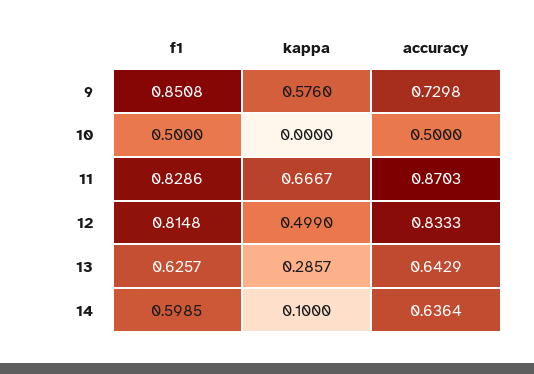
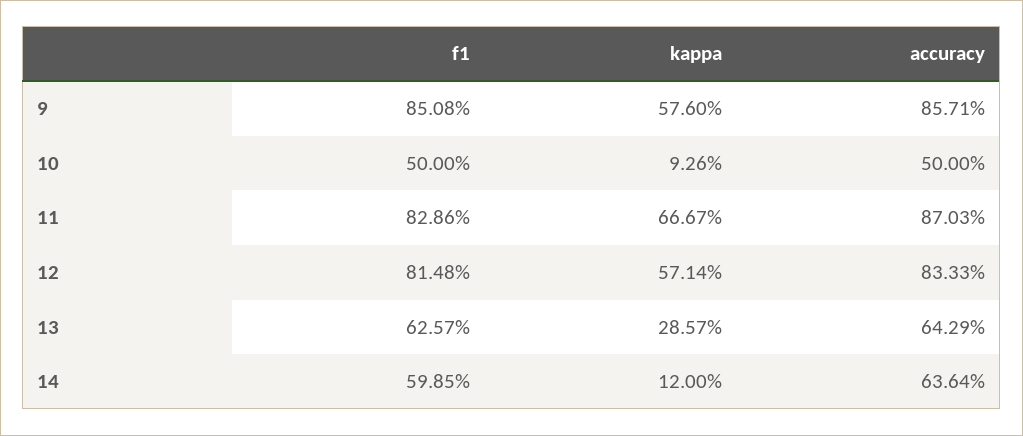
accuracy, 9: 0.7298 -> 0.8571
kappa, 10: 0 -> 0.0926
kappa, 12: 0.499 -> 0.5714
kappa, 14: 0.1 -> 0.12

